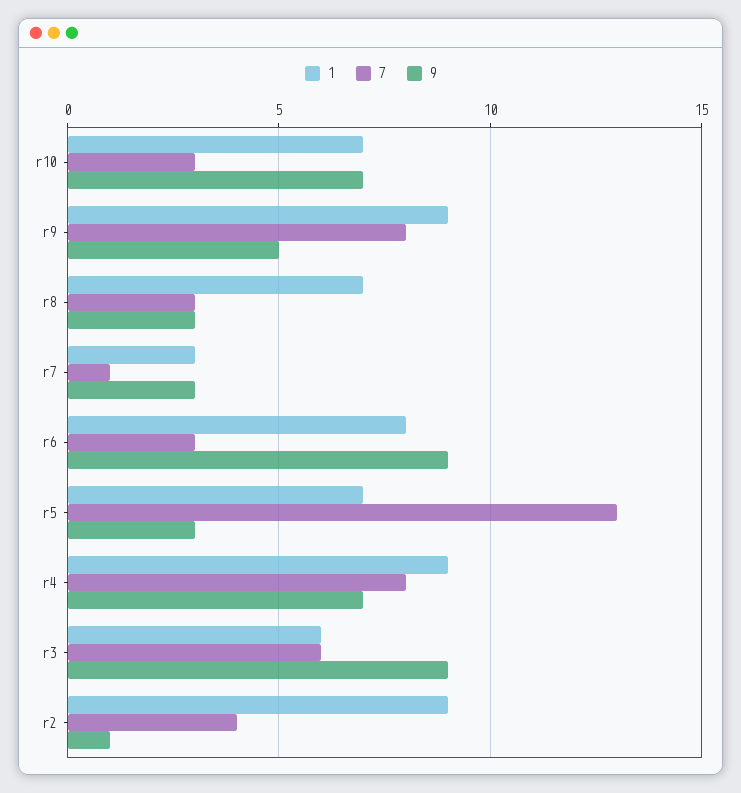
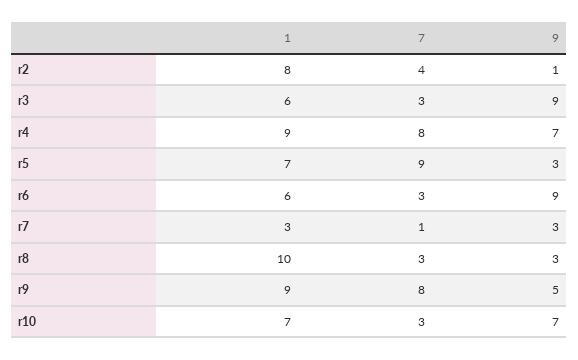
1, r8: 7 -> 10
1, r6: 8 -> 6
7, r5: 13 -> 9
7, r3: 6 -> 3
1, r2: 9 -> 8

